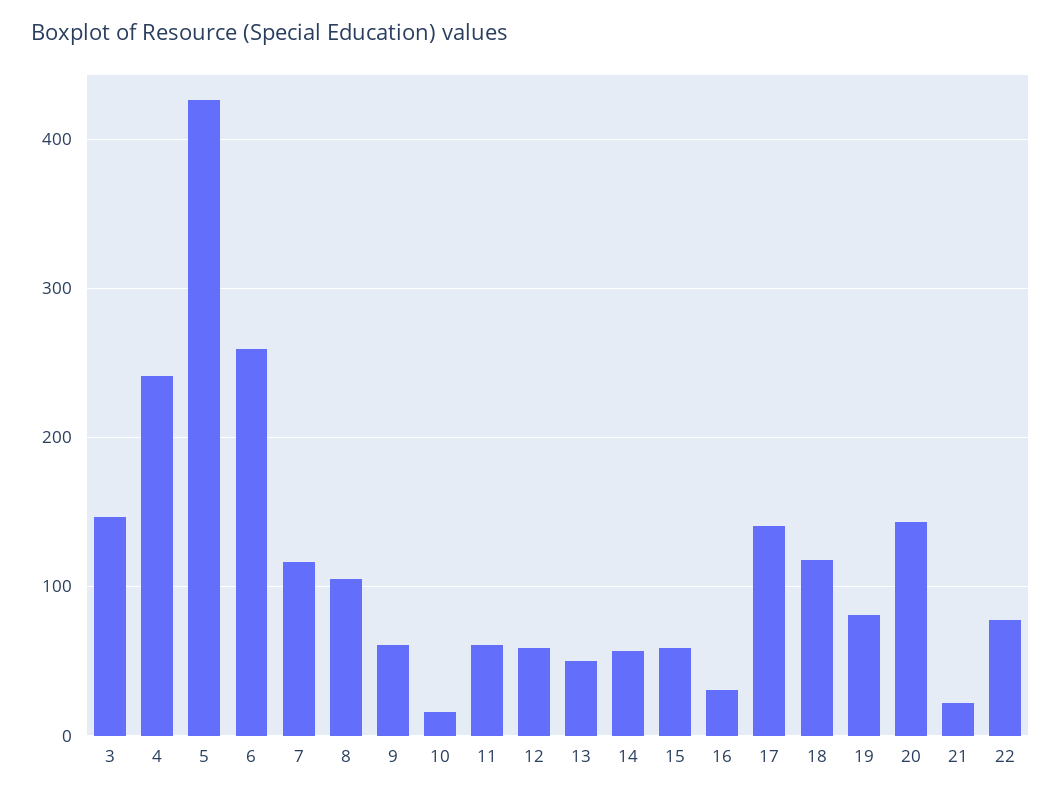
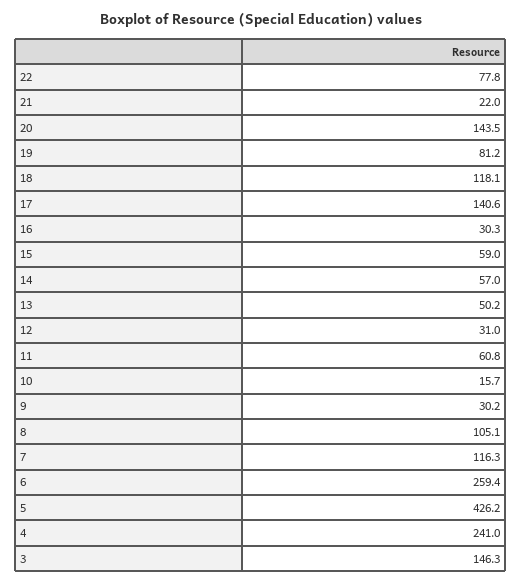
9: 60 -> 30.2
12: 60 -> 31

